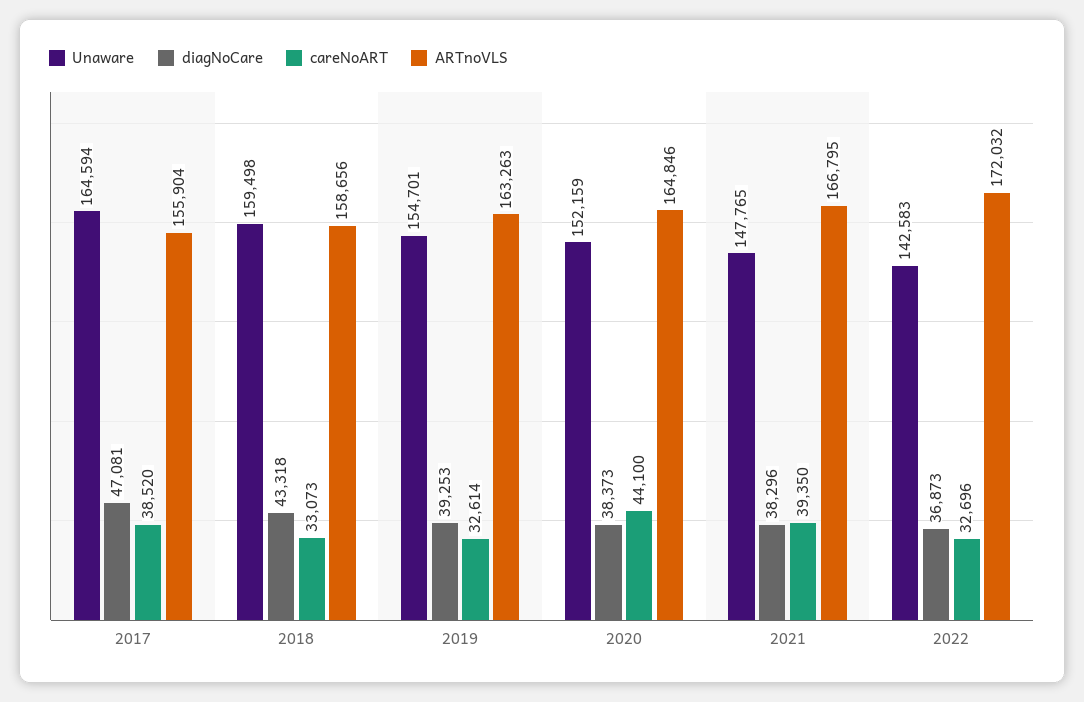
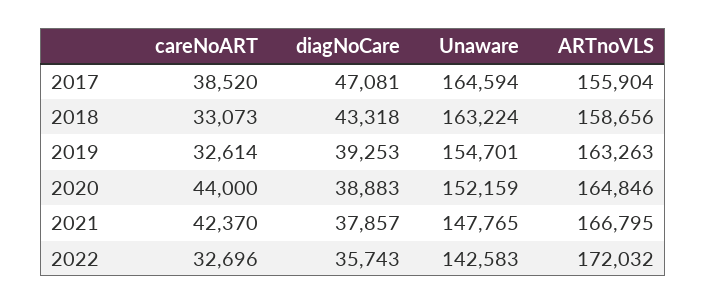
Unaware, 2018: 159498 -> 163224
diagNoCare, 2020: 38373 -> 38883
careNoART, 2020: 44100 -> 44000
diagNoCare, 2021: 38296 -> 37857
careNoART, 2021: 39350 -> 42370
diagNoCare, 2022: 36873 -> 35743

